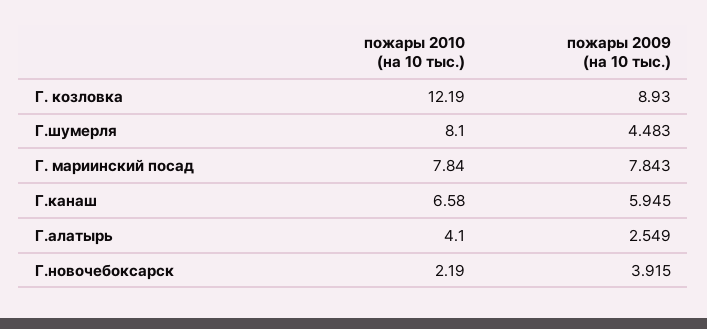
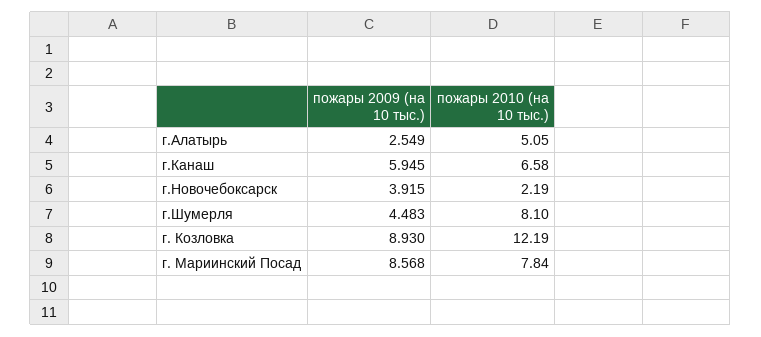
пожары 2009 (на 10 тыс.), Г. мариинский посад: 7.843 -> 8.568
пожары 2010 (на 10 тыс.), Г.алатырь: 4.1 -> 5.05

